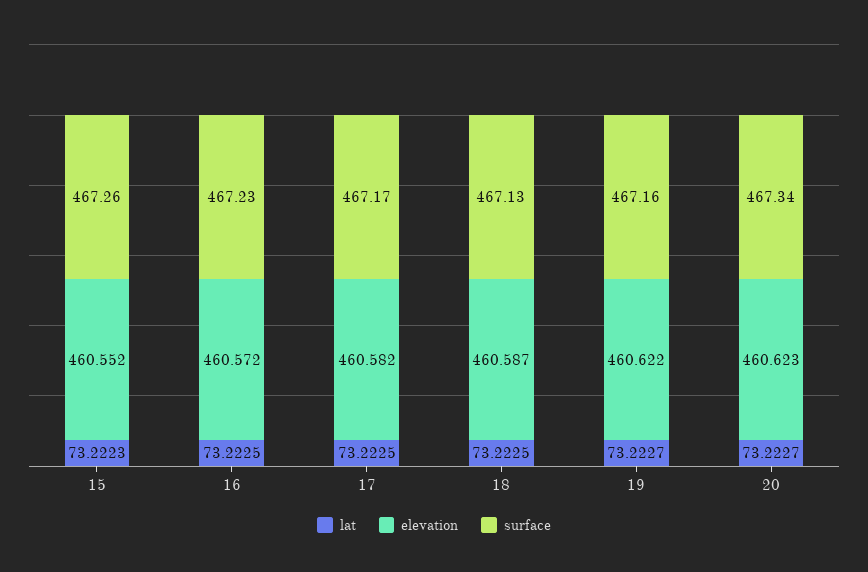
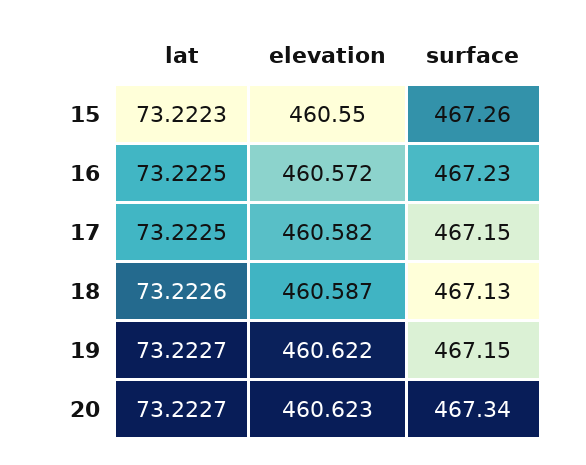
elevation, 15: 460.552 -> 460.55
surface, 17: 467.17 -> 467.15
lat, 18: 73.2225 -> 73.2226
surface, 19: 467.16 -> 467.15

